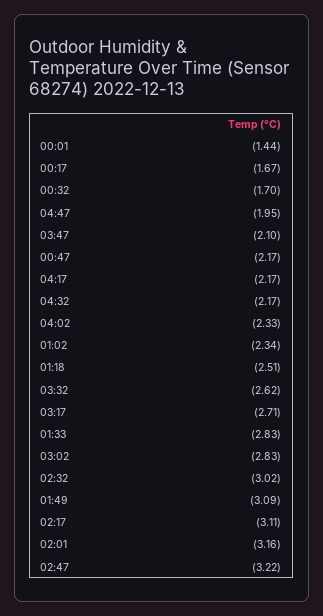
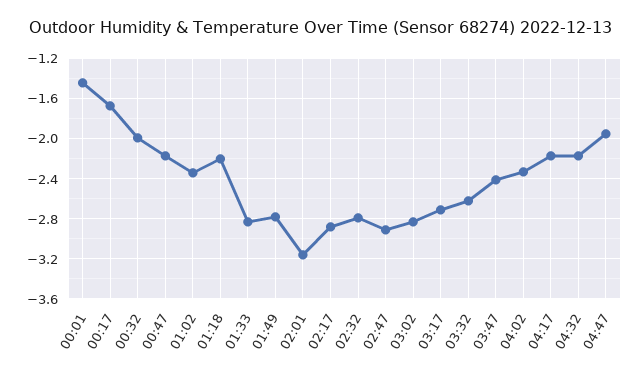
00:32: -1.7 -> -2
03:47: -2.1 -> -2.4
01:18: -2.51 -> -2.2
02:32: -3.02 -> -2.8
01:49: -3.09 -> -2.8
02:17: -3.11 -> -2.9
02:47: -3.22 -> -2.9

